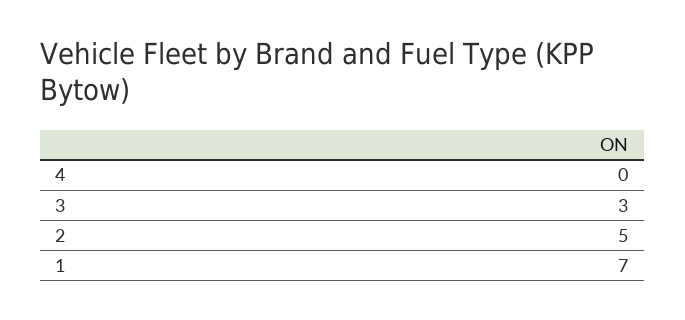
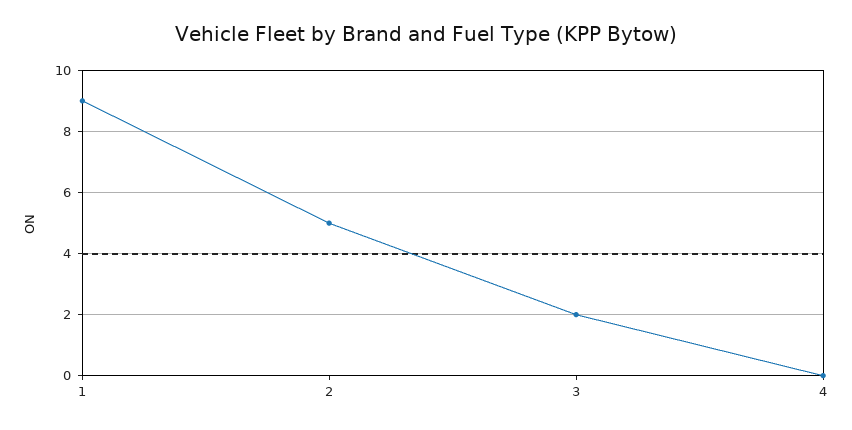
3: 3 -> 2
1: 7 -> 9

